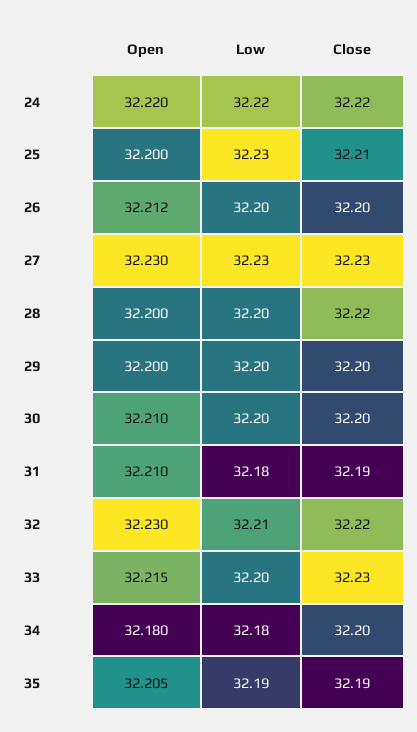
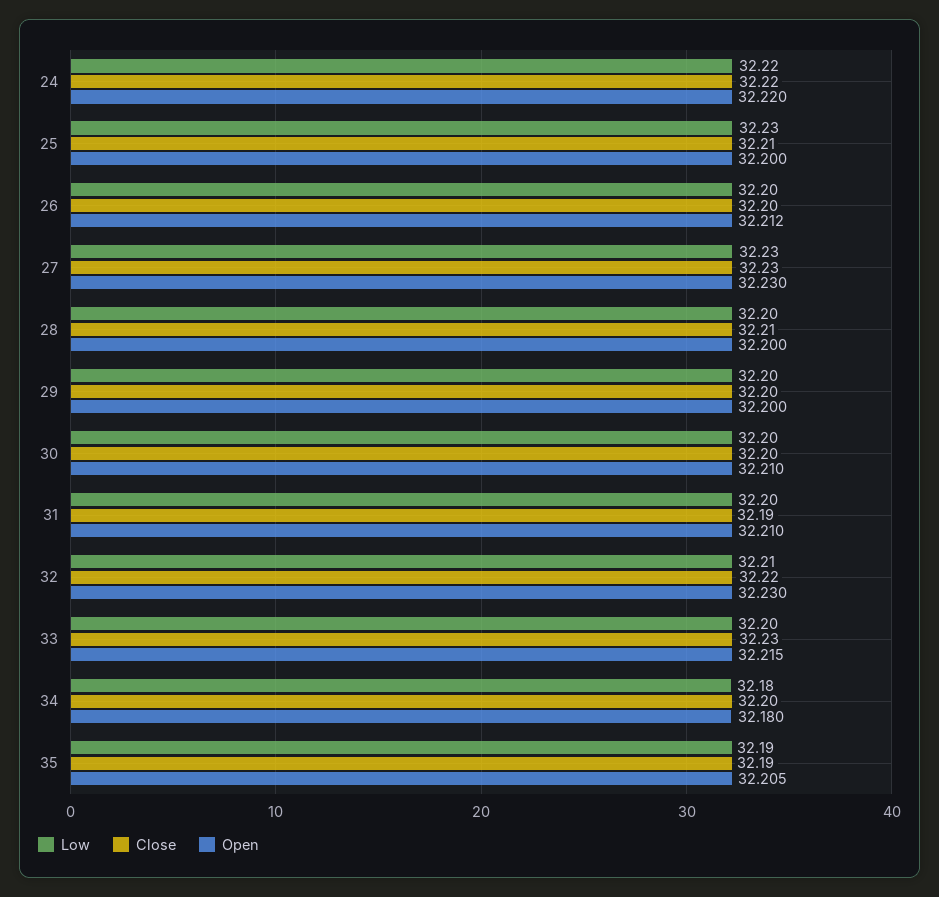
Close, 28: 32.22 -> 32.21
Low, 31: 32.18 -> 32.2

